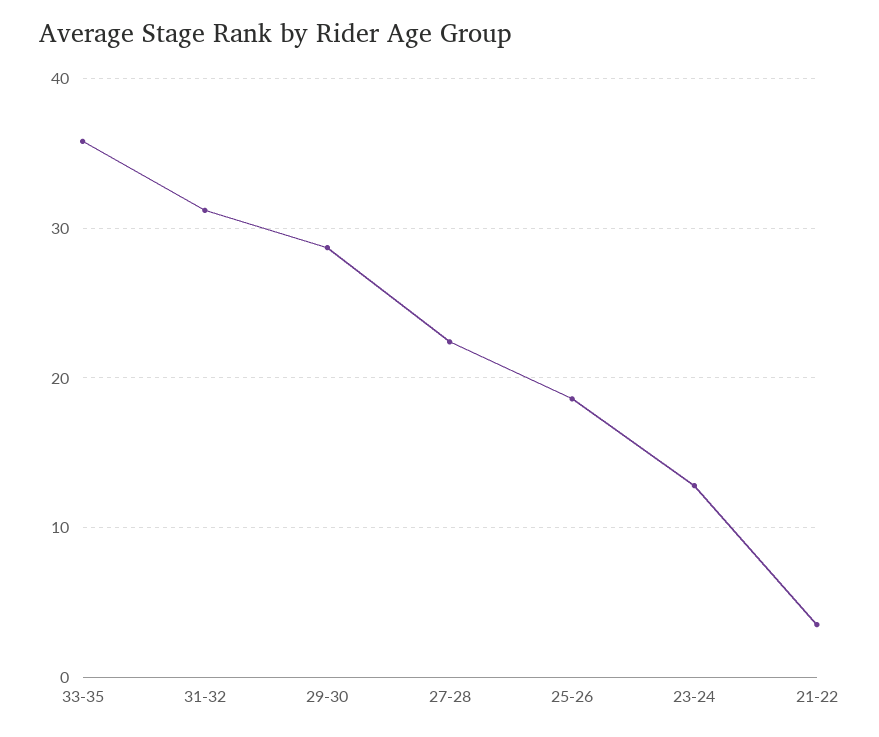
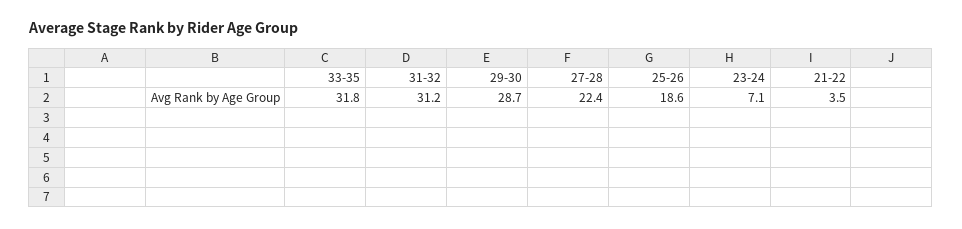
33-35: 36 -> 31.8
23-24: 13 -> 7.1

